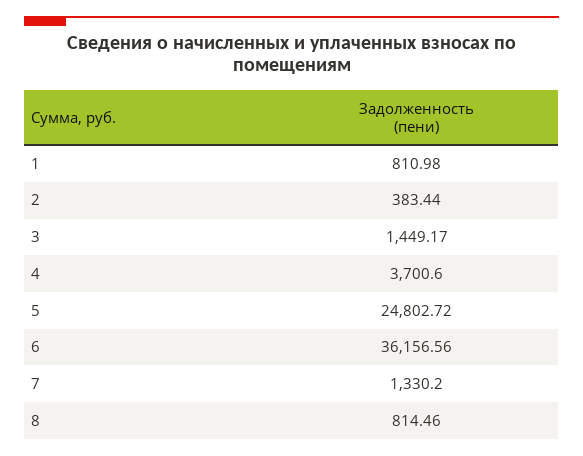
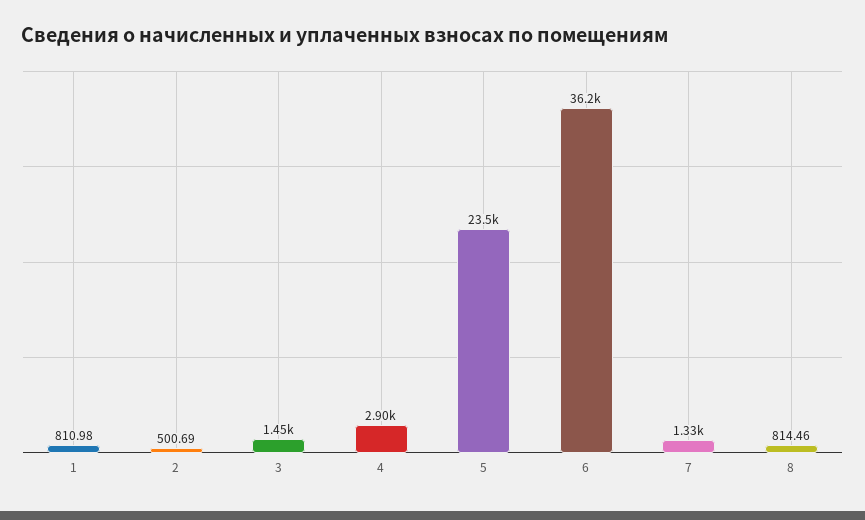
2: 383.44 -> 500.69
4: 3700.6 -> 2900
5: 24802.72 -> 23500

